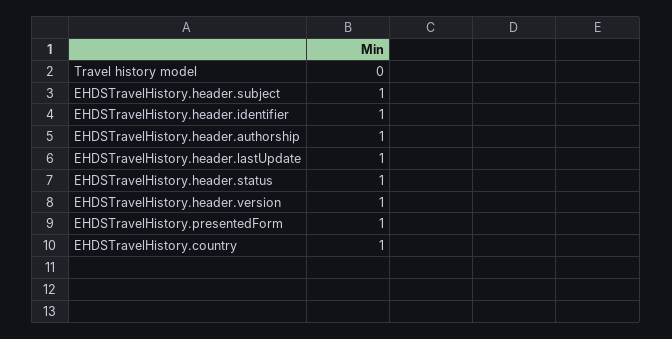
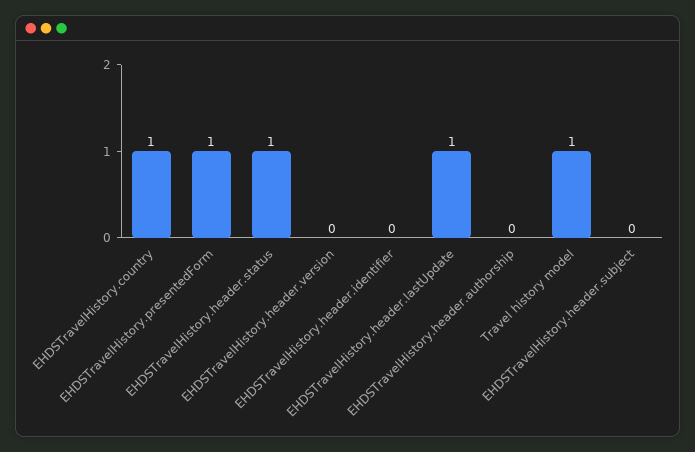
Travel history model: 0 -> 1
EHDSTravelHistory.header.subject: 1 -> 0
EHDSTravelHistory.header.identifier: 1 -> 0
EHDSTravelHistory.header.authorship: 1 -> 0
EHDSTravelHistory.header.version: 1 -> 0

